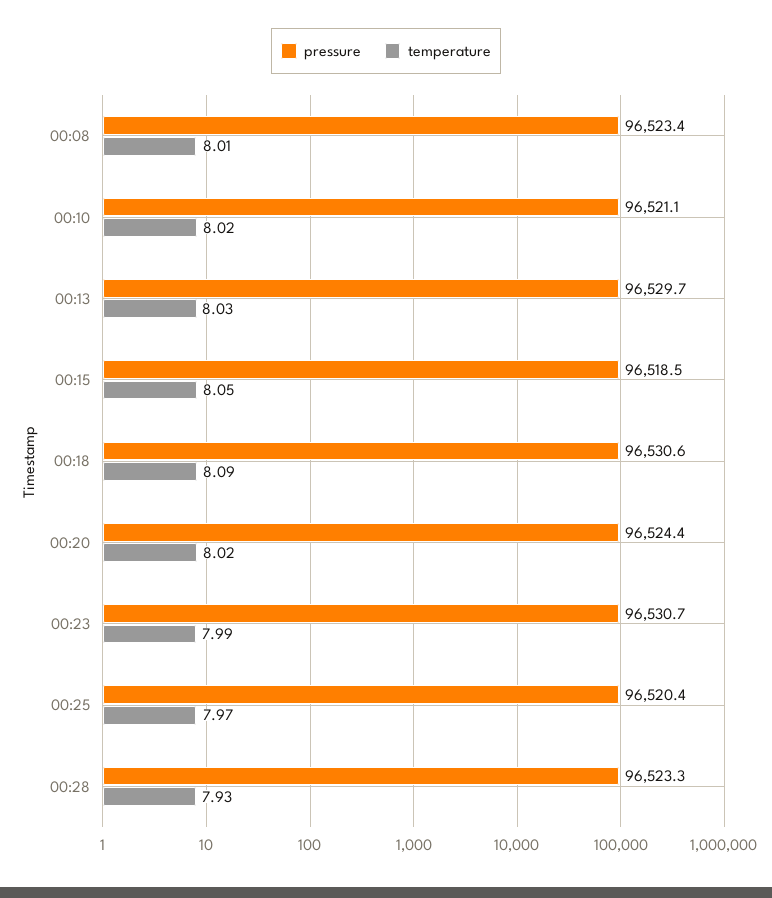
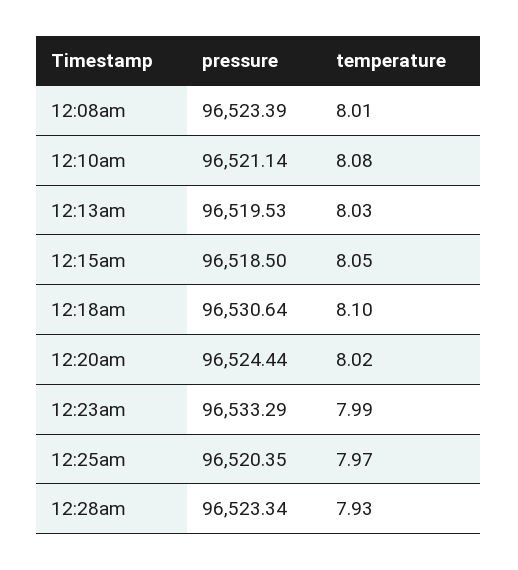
temperature, 00:10: 8.02 -> 8.08
pressure, 00:13: 96529.7 -> 96519.53
temperature, 00:18: 8.09 -> 8.1
pressure, 00:23: 96530.7 -> 96533.29

